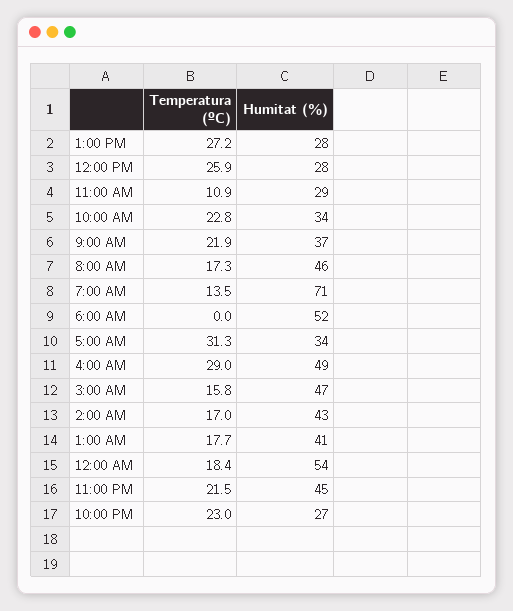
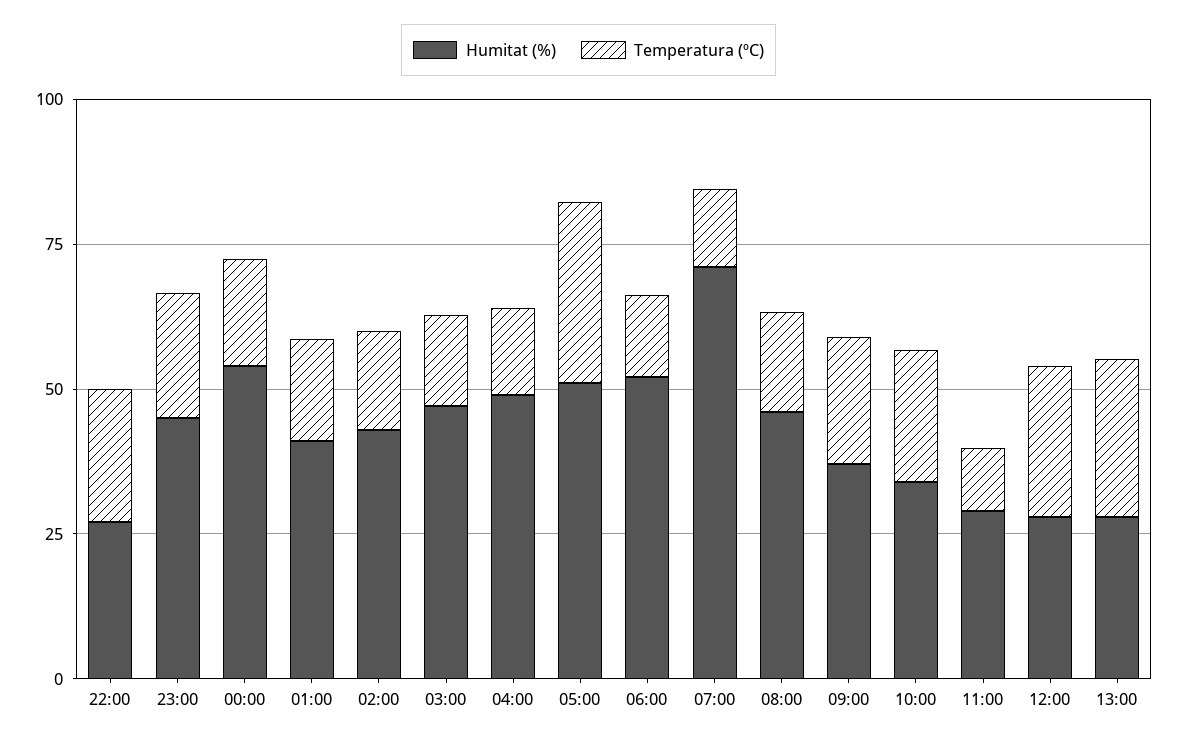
Temperatura (ºC), 6:00 AM: 0 -> 15
Humitat (%), 5:00 AM: 34 -> 50
Temperatura (ºC), 4:00 AM: 29 -> 15

